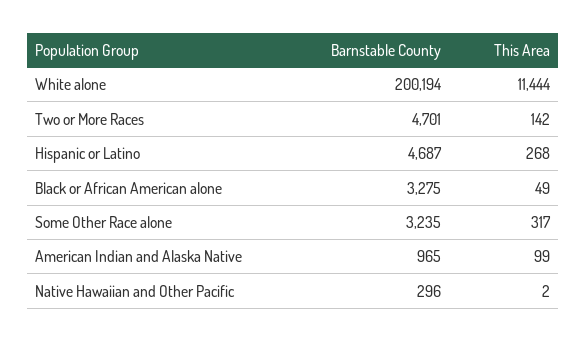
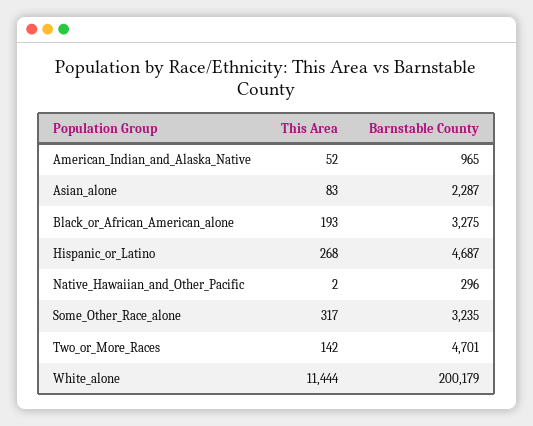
Barnstable County, White alone: 200194 -> 200179
This Area, Black or African American alone: 49 -> 193
This Area, American Indian and Alaska Native: 99 -> 52
This Area, Asian_alone: none -> 83
Barnstable County, Asian_alone: none -> 2287

